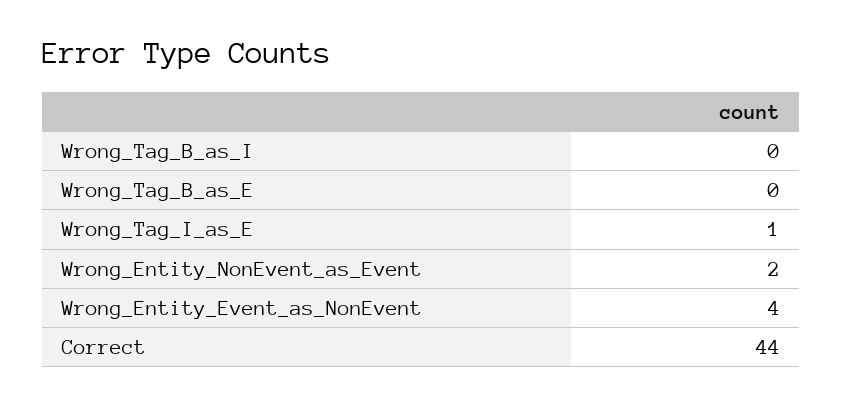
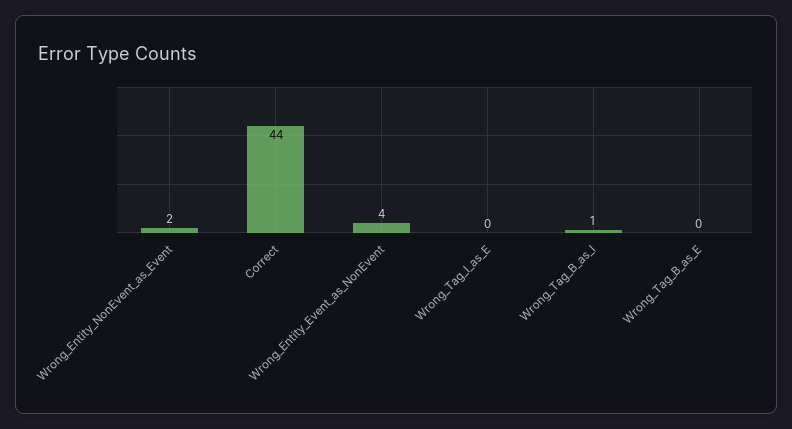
Wrong_Tag_B_as_I: 0 -> 1
Wrong_Tag_I_as_E: 1 -> 0

